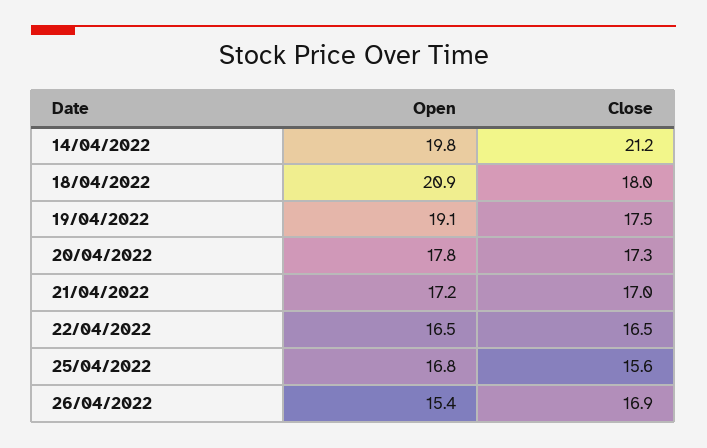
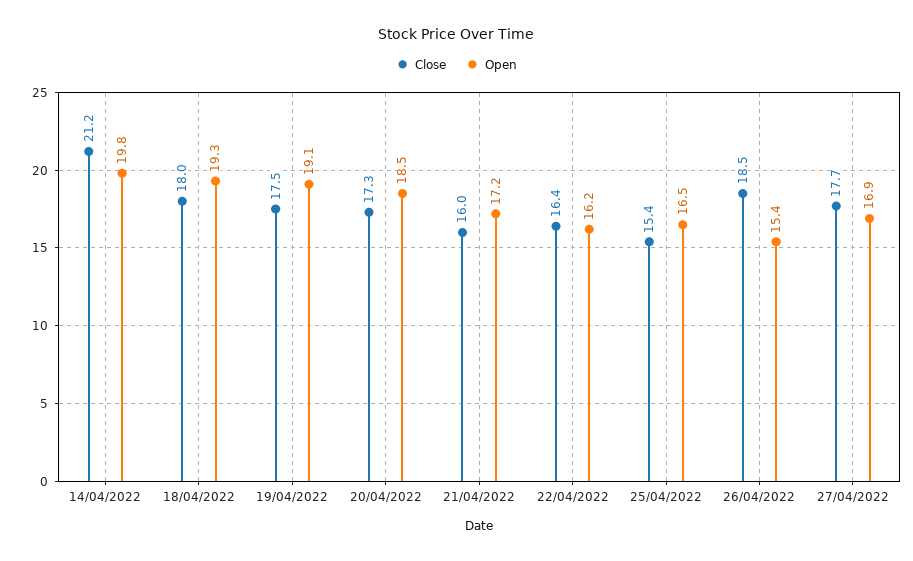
Open, 18/04/2022: 20.9 -> 19.3
Open, 20/04/2022: 17.8 -> 18.5
Close, 21/04/2022: 17 -> 16
Open, 22/04/2022: 16.5 -> 16.2
Close, 22/04/2022: 16.5 -> 16.4
Open, 25/04/2022: 16.8 -> 16.5
Close, 25/04/2022: 15.6 -> 15.4
Close, 26/04/2022: 16.9 -> 18.5
Close, 27/04/2022: none -> 17.7
Open, 27/04/2022: none -> 16.9

